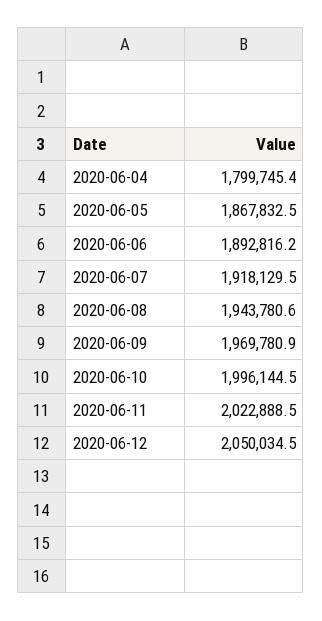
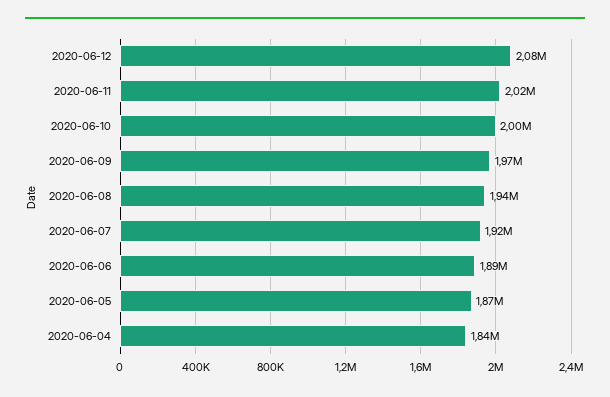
2020-06-04: 1799745.4 -> 1840000
2020-06-12: 2050034.5 -> 2080000

